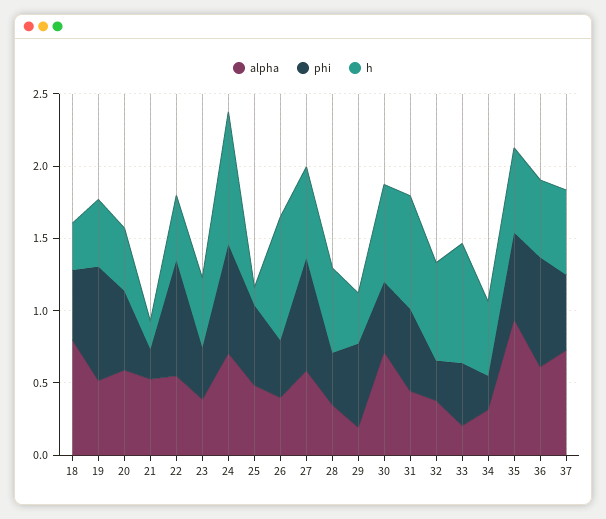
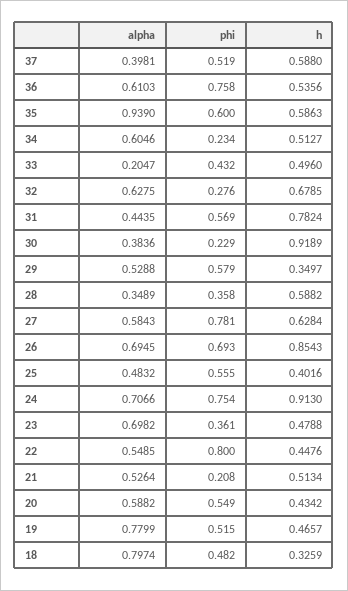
alpha, 19: 0.5 -> 0.7799
phi, 19: 0.8 -> 0.515
h, 21: 0.2 -> 0.5134
alpha, 23: 0.4 -> 0.6982
h, 25: 0.1 -> 0.4016
alpha, 26: 0.4 -> 0.6945
phi, 26: 0.4 -> 0.693
alpha, 29: 0.2 -> 0.5288
alpha, 30: 0.7 -> 0.3836
phi, 30: 0.5 -> 0.229
h, 30: 0.7 -> 0.9189
alpha, 32: 0.4 -> 0.6275
h, 33: 0.8 -> 0.496
alpha, 34: 0.3 -> 0.6046
alpha, 37: 0.7 -> 0.3981

